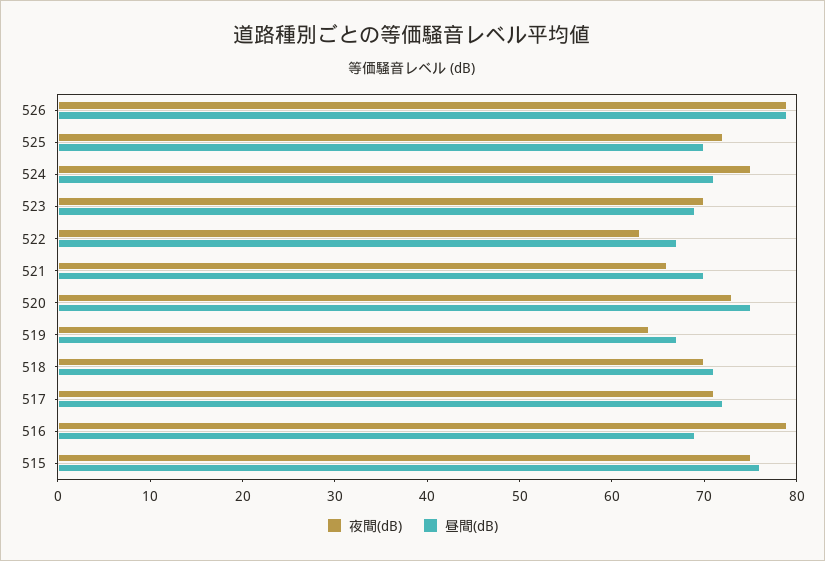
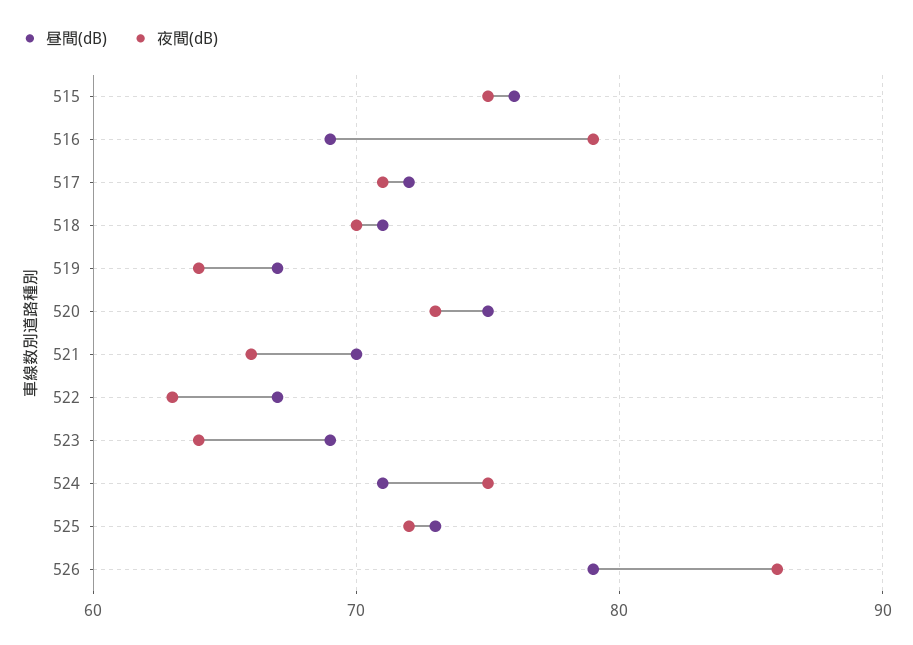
夜間(dB), 526: 79 -> 86
昼間(dB), 525: 70 -> 73
夜間(dB), 523: 70 -> 64

